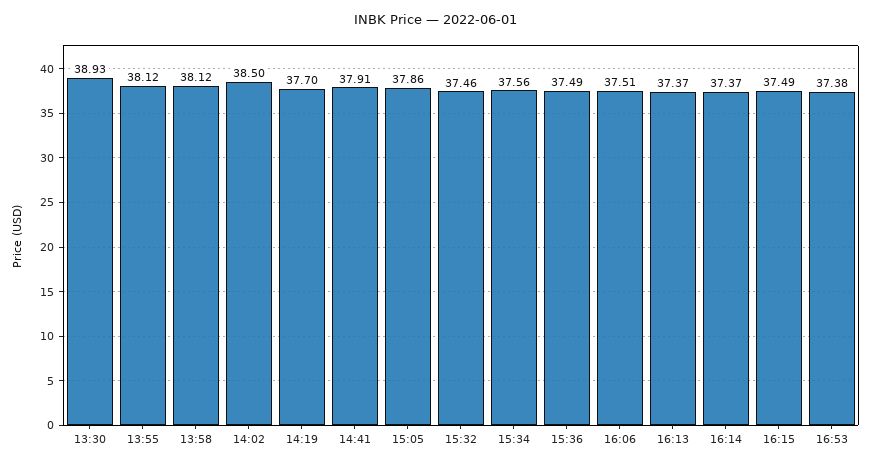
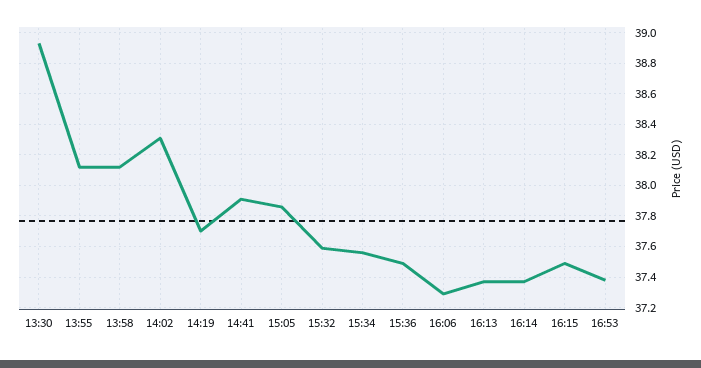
14:02: 38.5 -> 38.3
15:32: 37.46 -> 37.6
16:06: 37.51 -> 37.3

